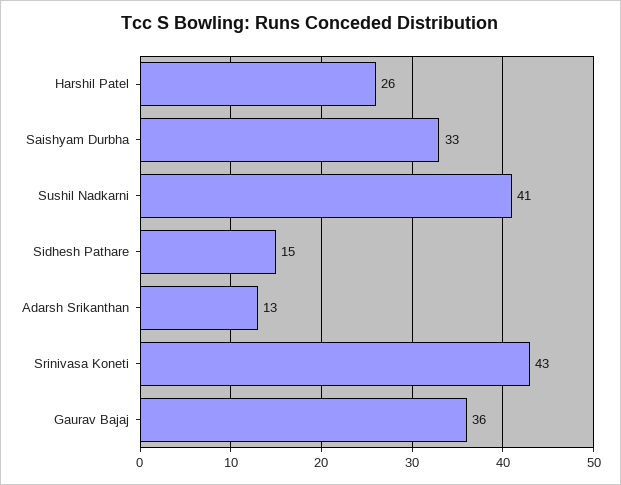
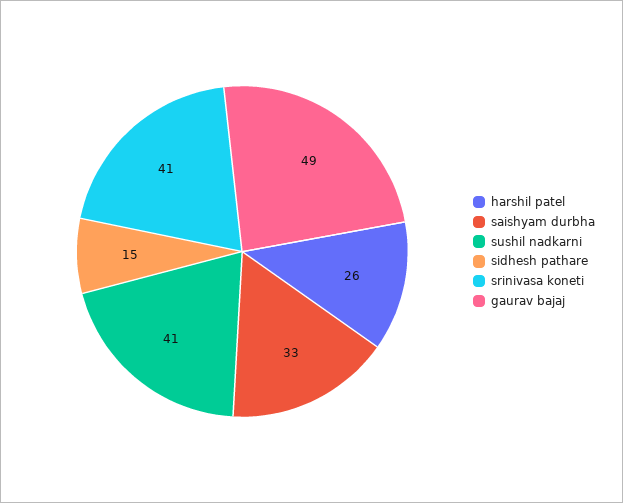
Adarsh Srikanthan: 13 -> none
Srinivasa Koneti: 43 -> 41
Gaurav Bajaj: 36 -> 49

